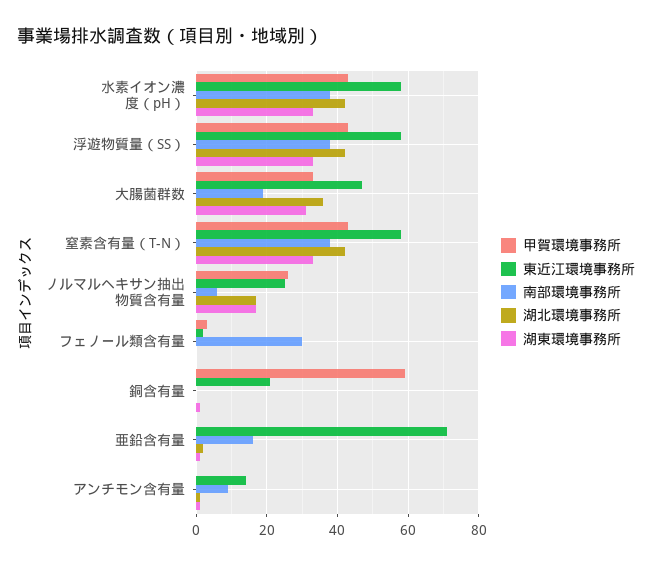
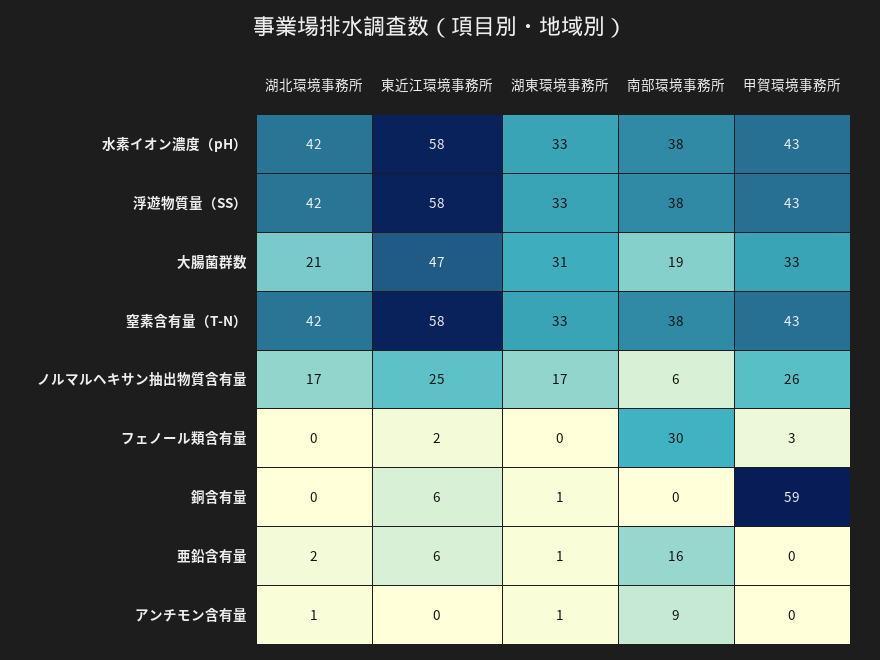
湖北環境事務所, 大腸菌群数: 35 -> 21
東近江環境事務所, 銅含有量: 20 -> 6
東近江環境事務所, 亜鉛含有量: 70 -> 6
東近江環境事務所, アンチモン含有量: 15 -> 0

